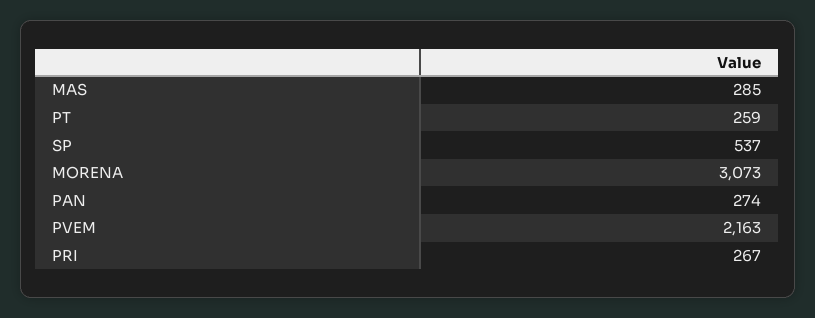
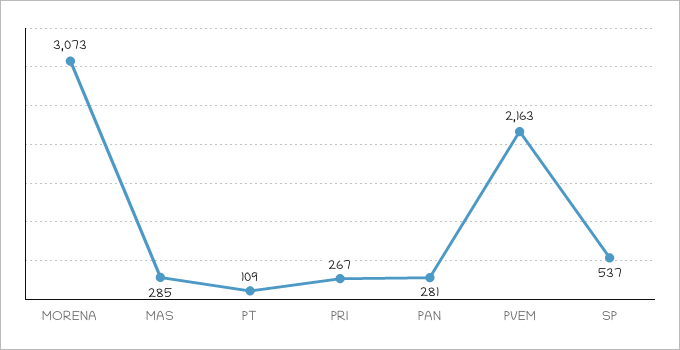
PT: 259 -> 109
PAN: 274 -> 281

